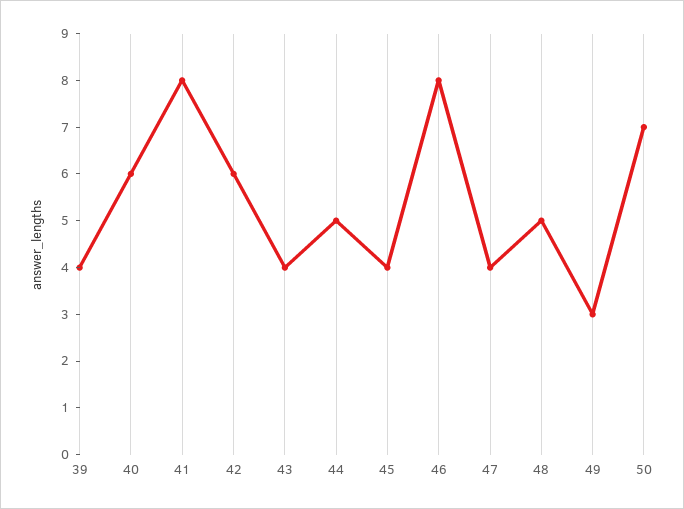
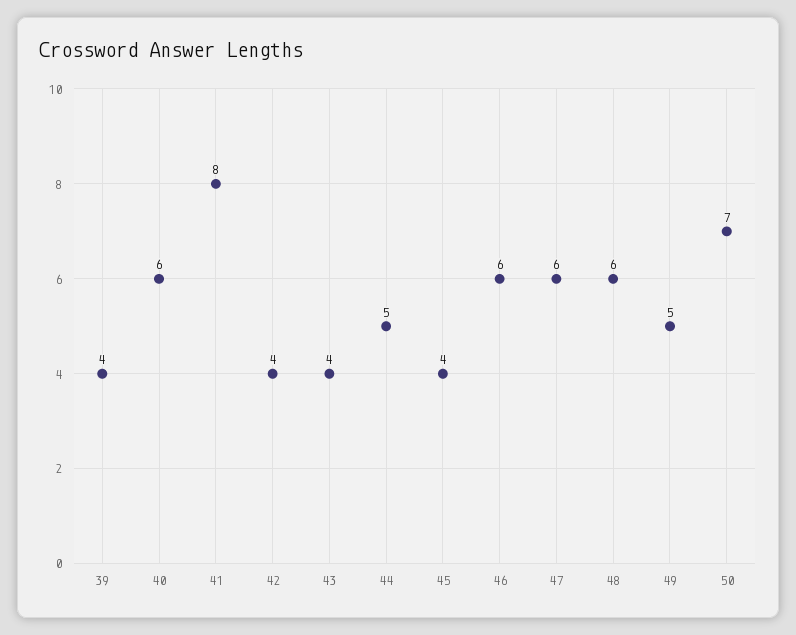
42: 6 -> 4
46: 8 -> 6
47: 4 -> 6
48: 5 -> 6
49: 3 -> 5

